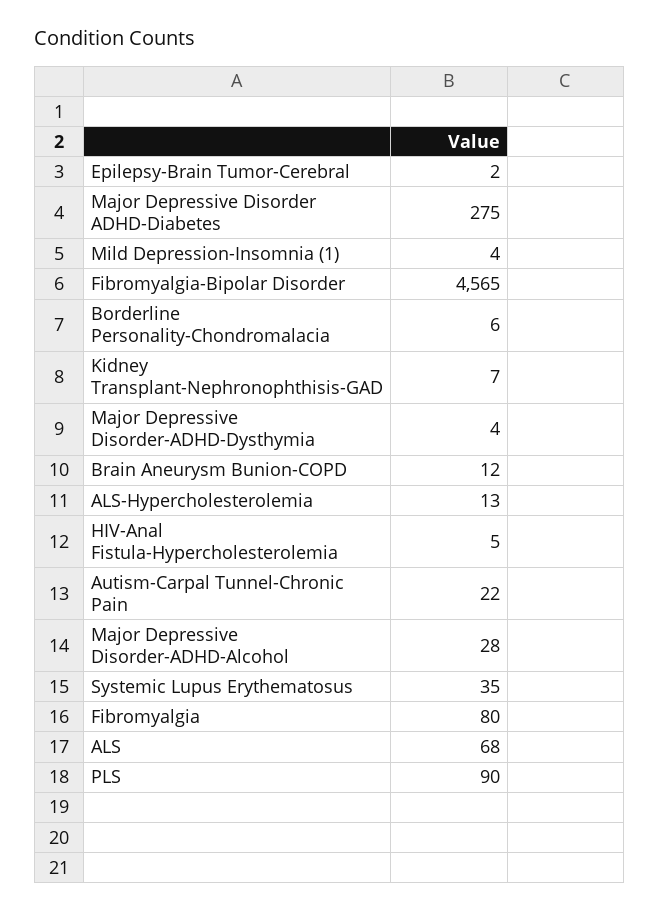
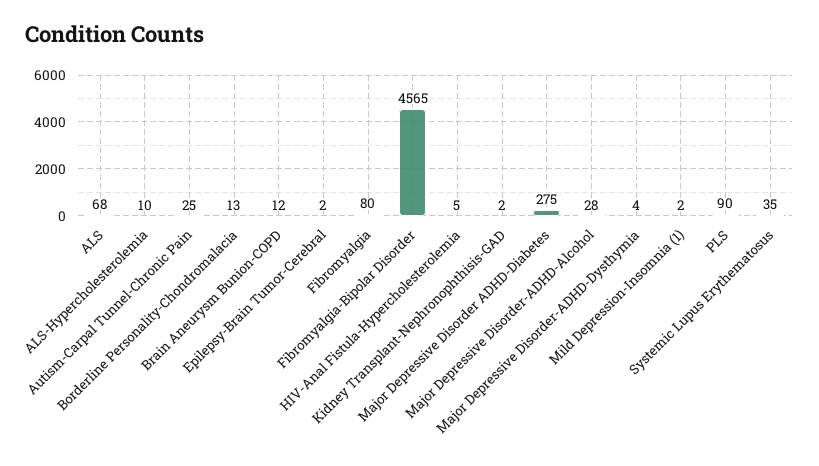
Mild Depression-Insomnia (1): 4 -> 2
Borderline Personality-Chondromalacia: 6 -> 13
Kidney Transplant-Nephronophthisis-GAD: 7 -> 2
ALS-Hypercholesterolemia: 13 -> 10
Autism-Carpal Tunnel-Chronic Pain: 22 -> 25

